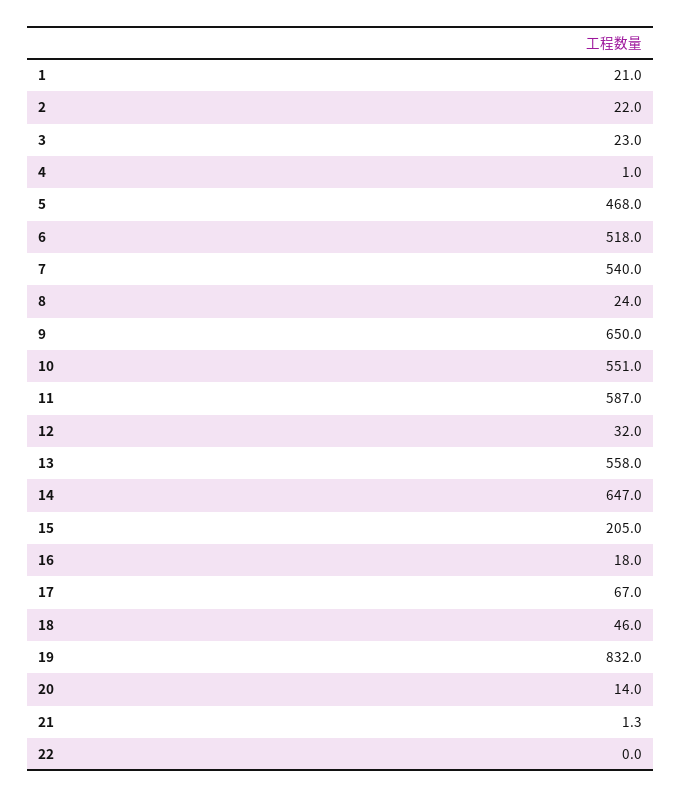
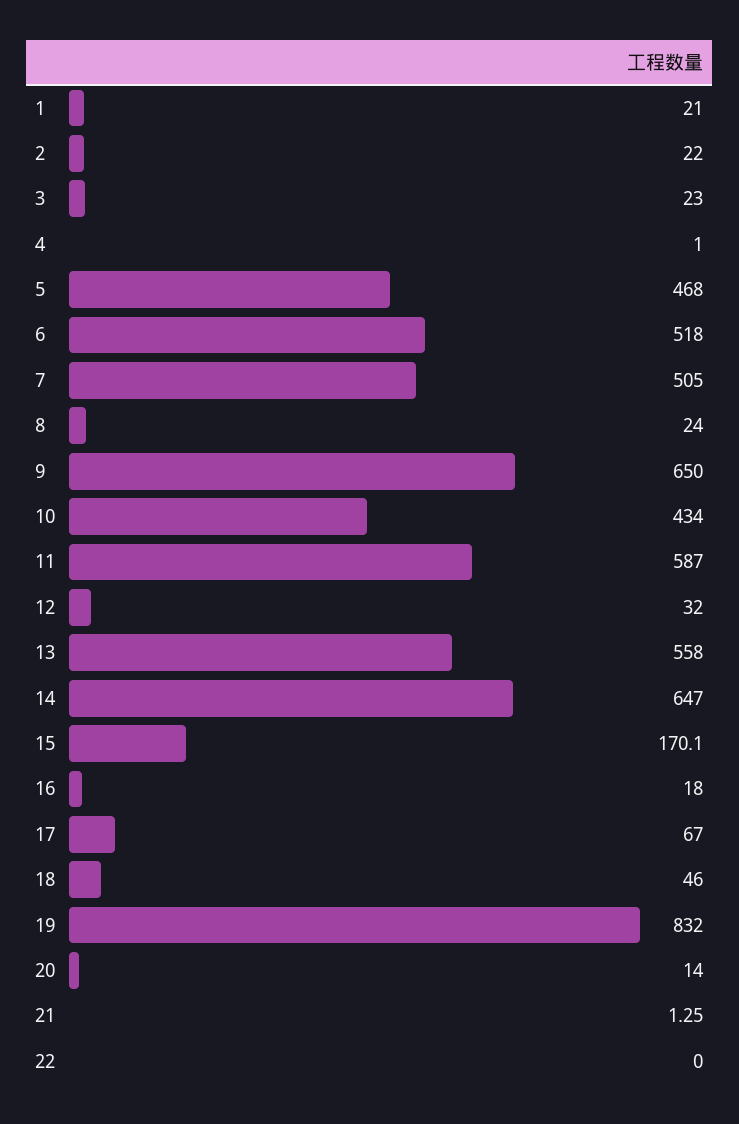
7: 540 -> 505
10: 551 -> 434
15: 205 -> 170.1

